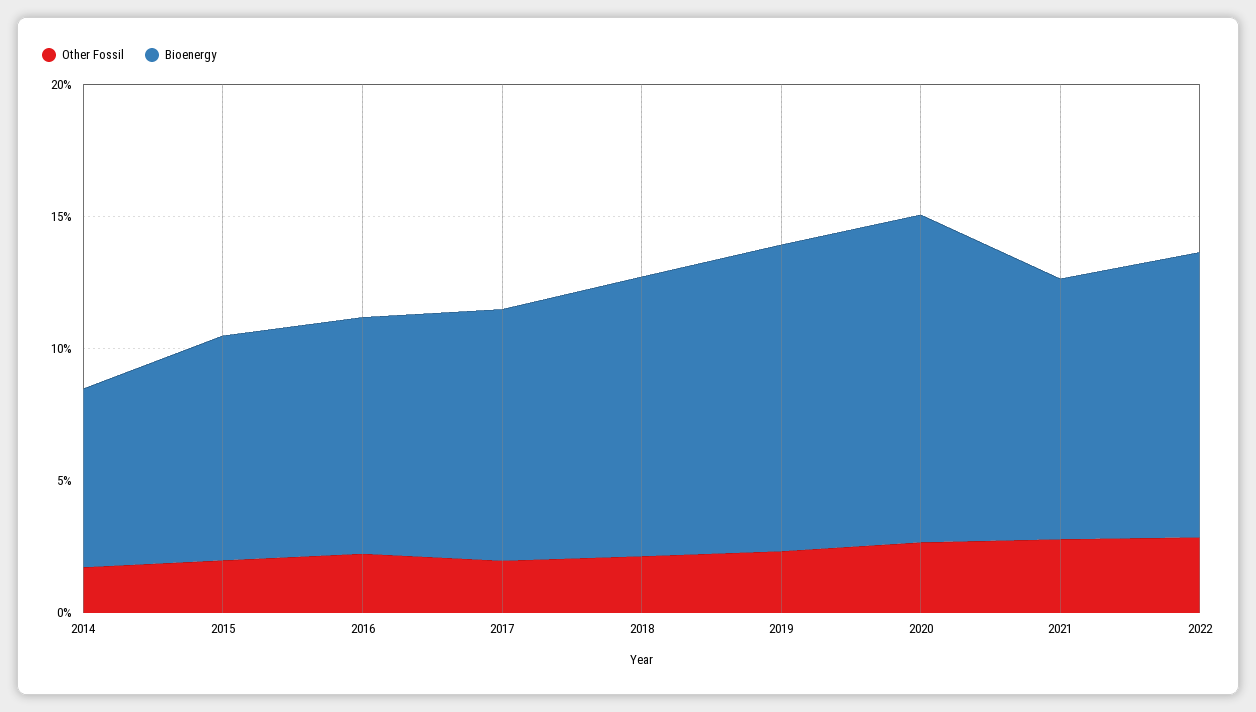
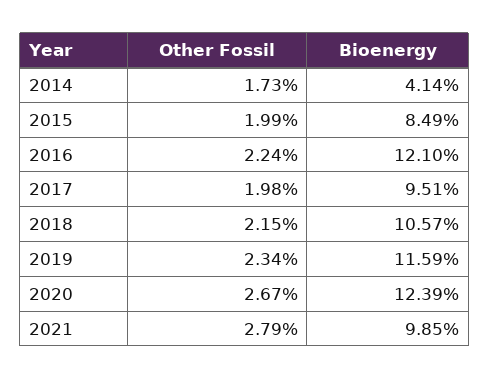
Bioenergy, 2014: 7 -> 4.14
Bioenergy, 2016: 9 -> 12.1
Other Fossil, 2022: 3 -> none
Bioenergy, 2022: 11 -> none

